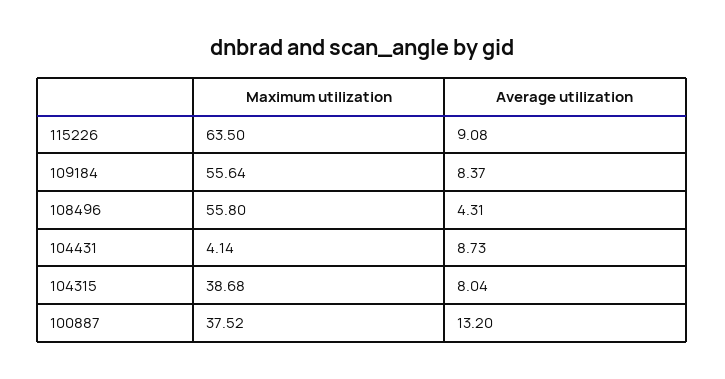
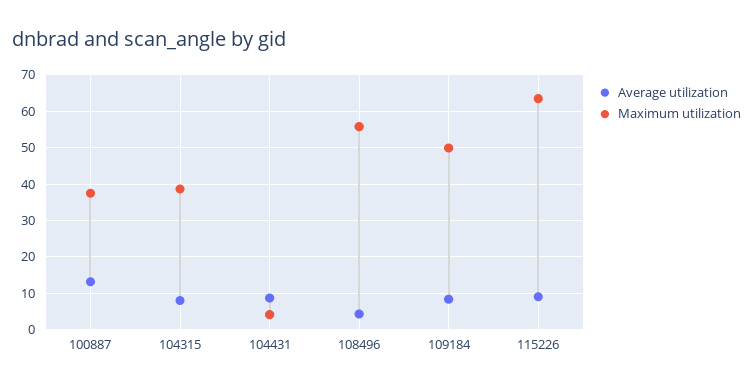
Maximum utilization, 109184: 55.64 -> 50

